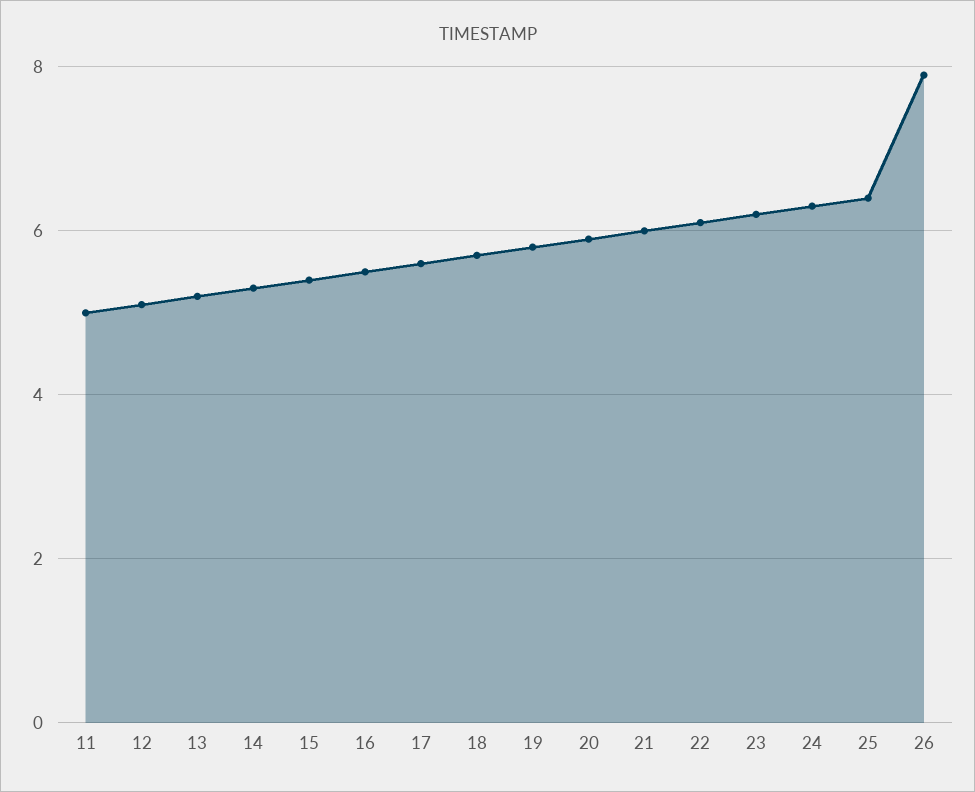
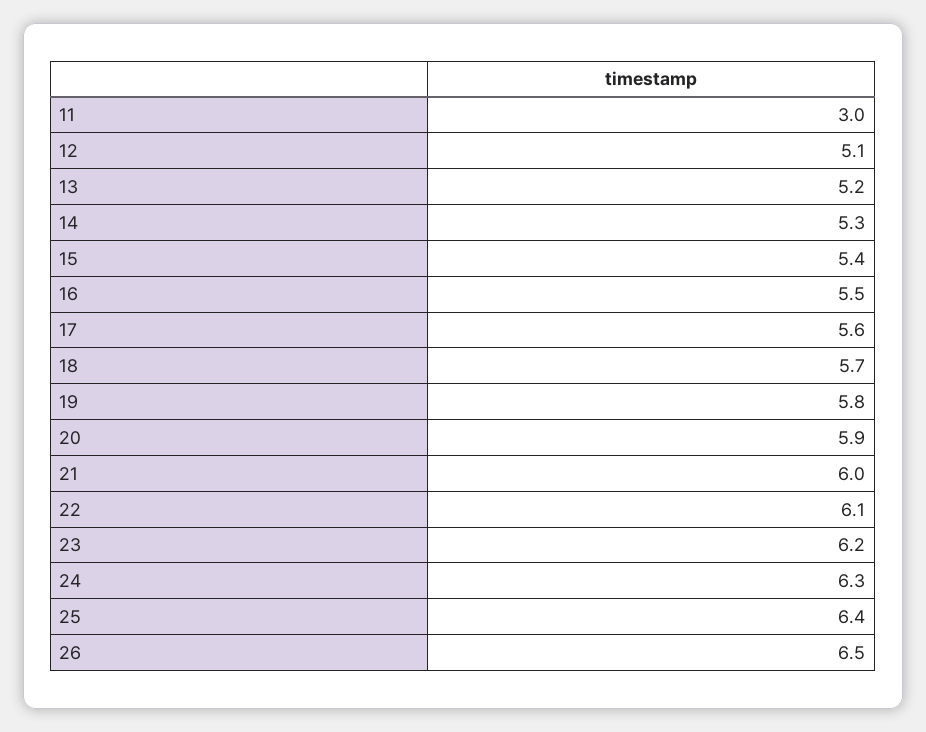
11: 5 -> 3
26: 8 -> 6.5

